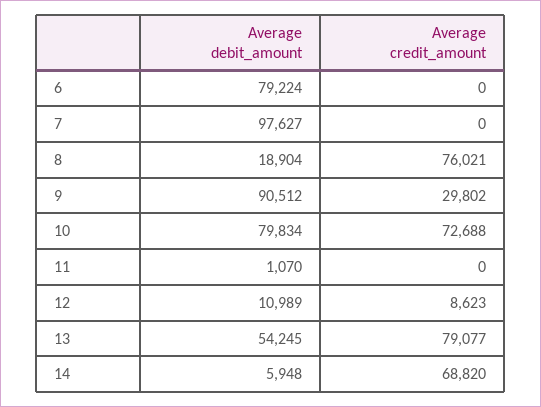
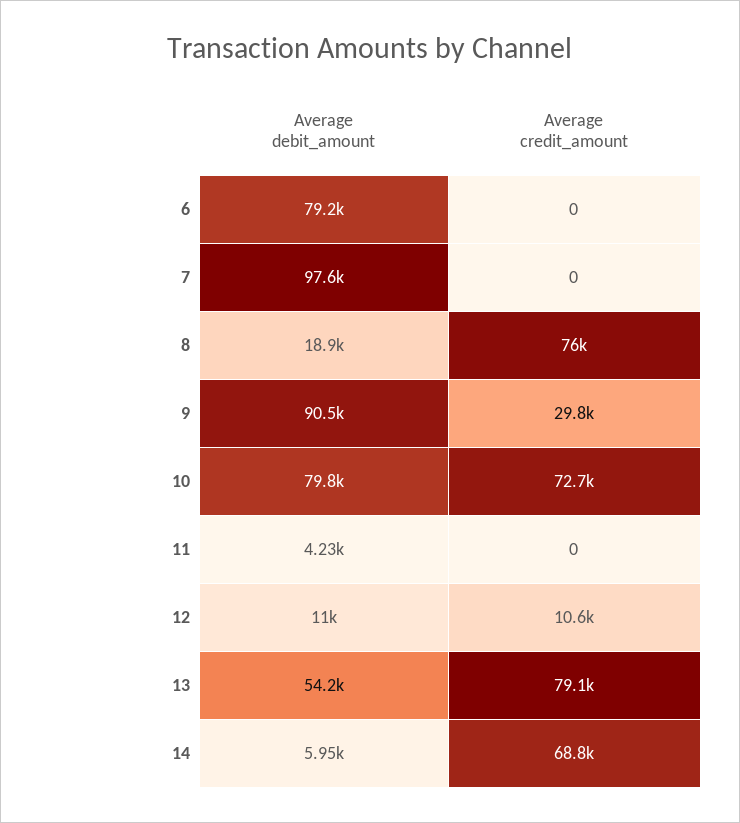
Average debit_amount, 11: 1070 -> 4230
Average credit_amount, 12: 8623 -> 10600

